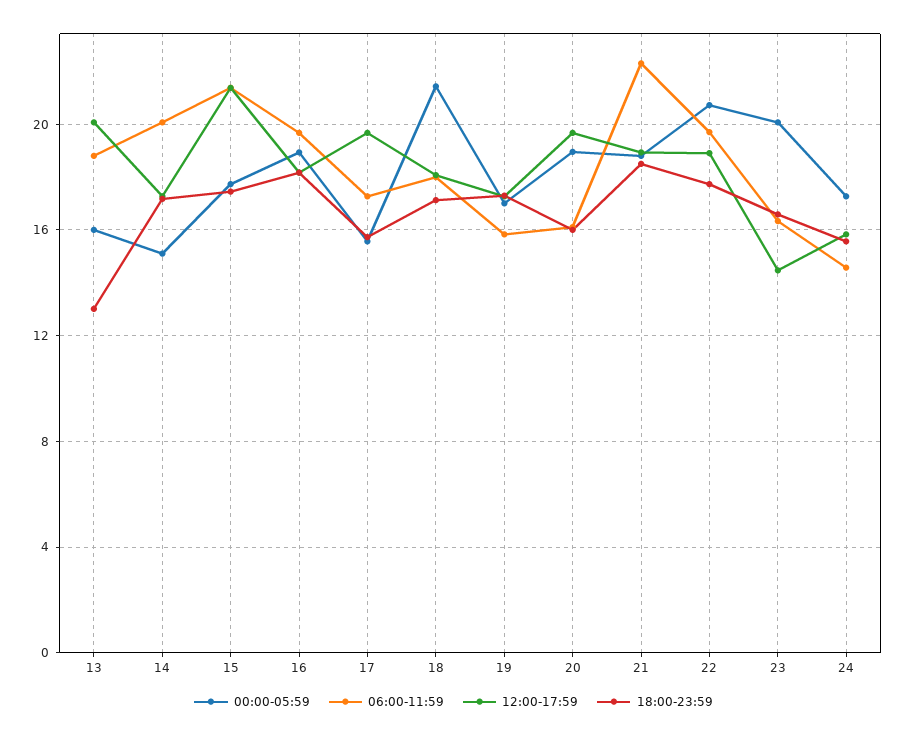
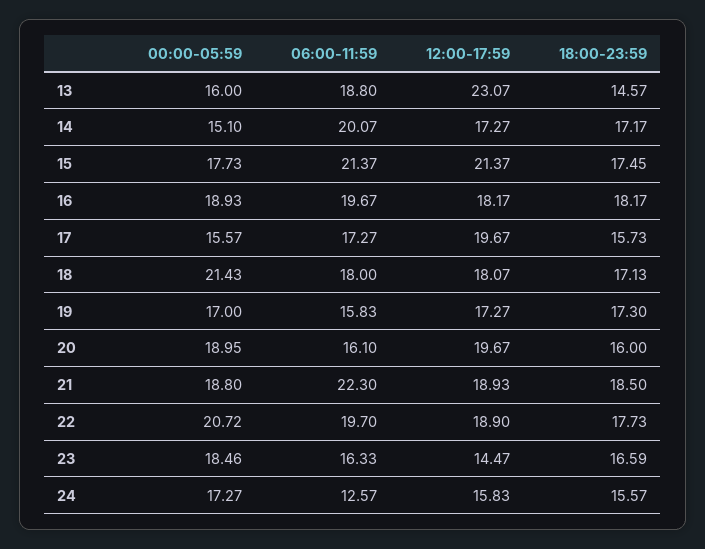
12:00-17:59, 13: 20 -> 23.07
18:00-23:59, 13: 13 -> 14.57
00:00-05:59, 23: 20 -> 18.46
06:00-11:59, 24: 14.5 -> 12.57

